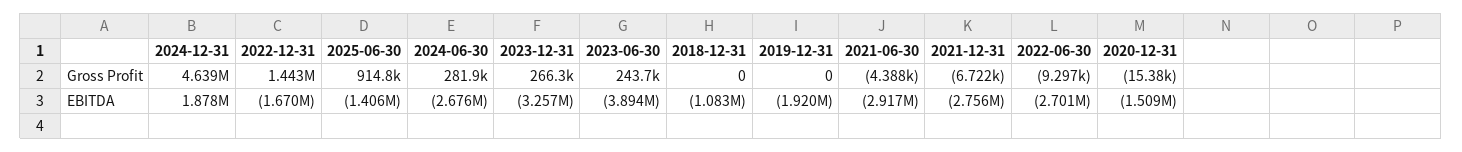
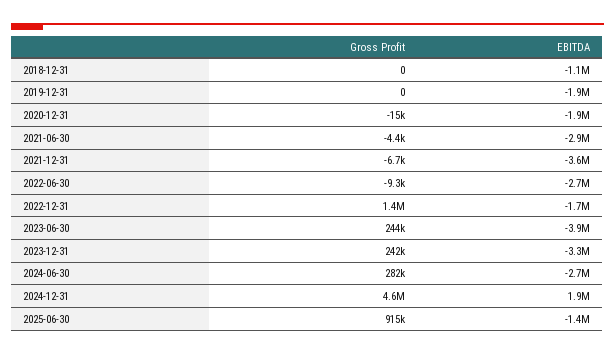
2023-12-31, Gross Profit: 266300 -> 242000
2021-12-31, EBITDA: -2756000 -> -3600000
2020-12-31, EBITDA: -1509000 -> -1900000

